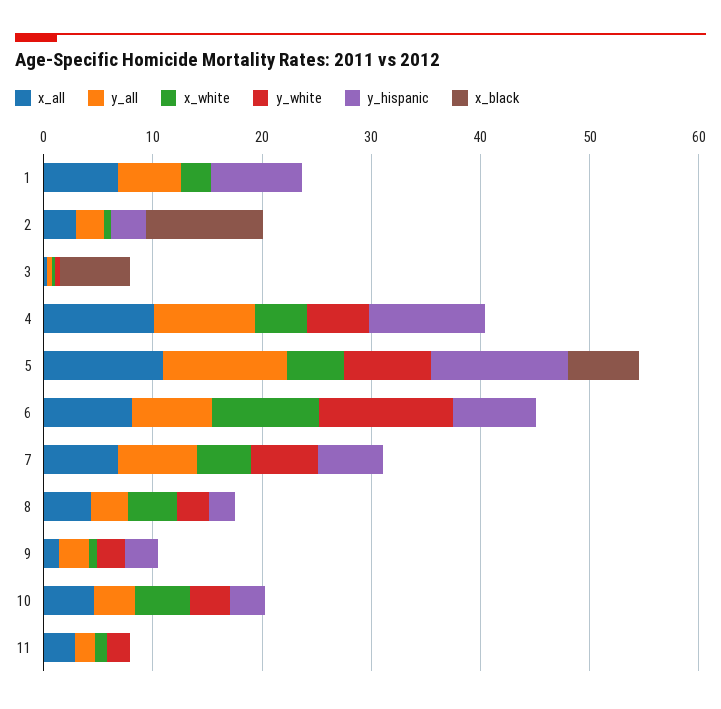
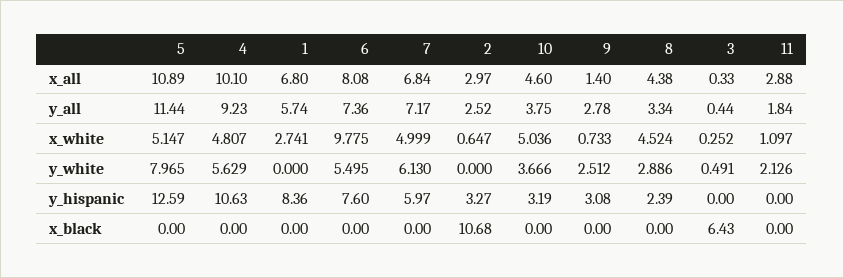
x_black, 5: 6 -> 0
y_white, 6: 12 -> 5.495

